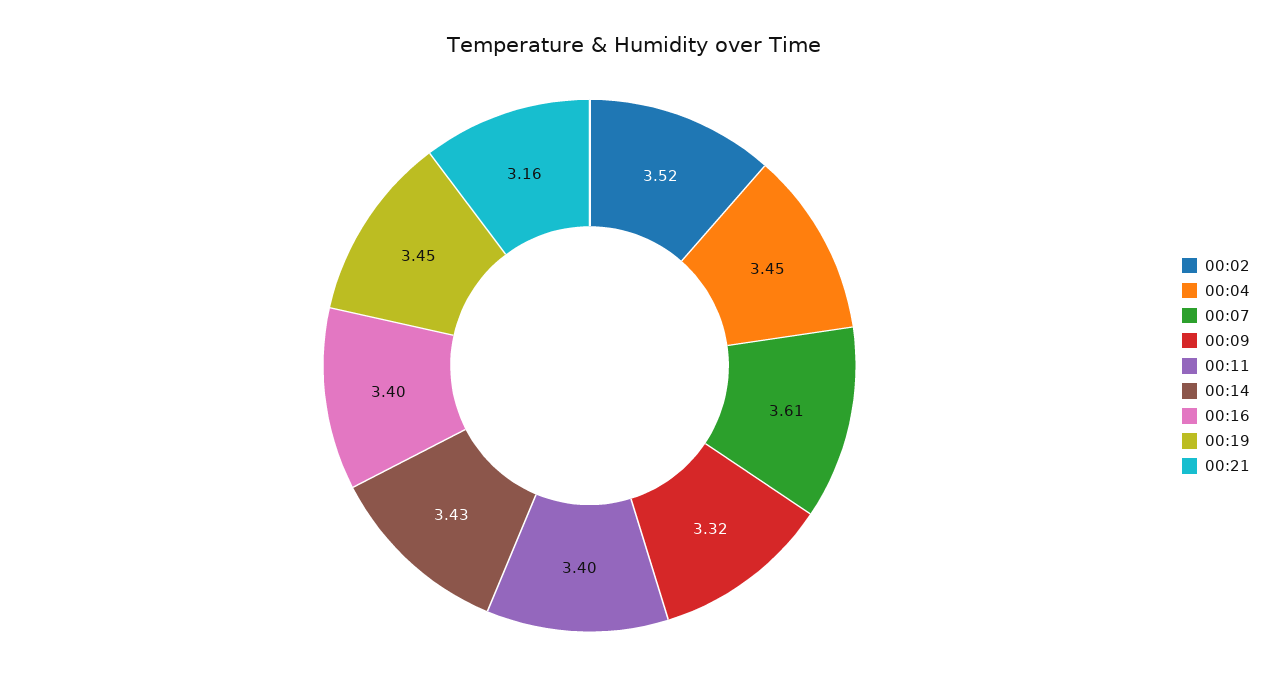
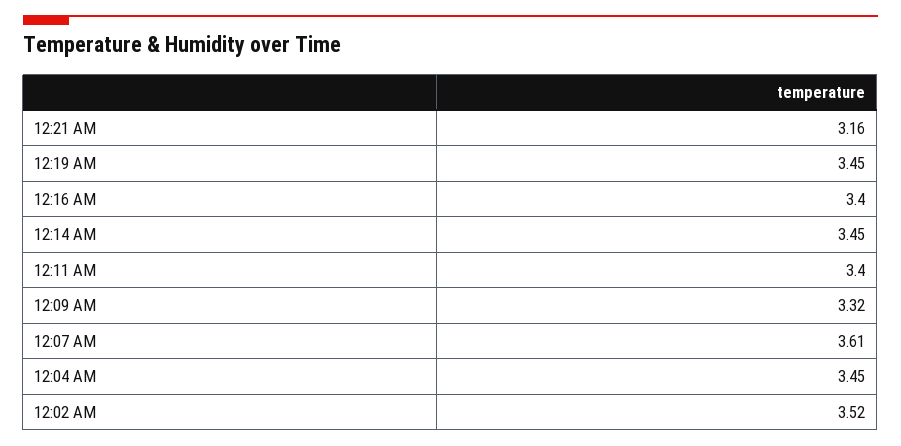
00:14: 3.43 -> 3.45

